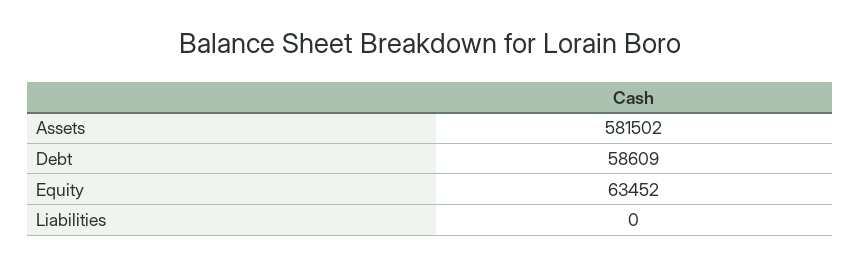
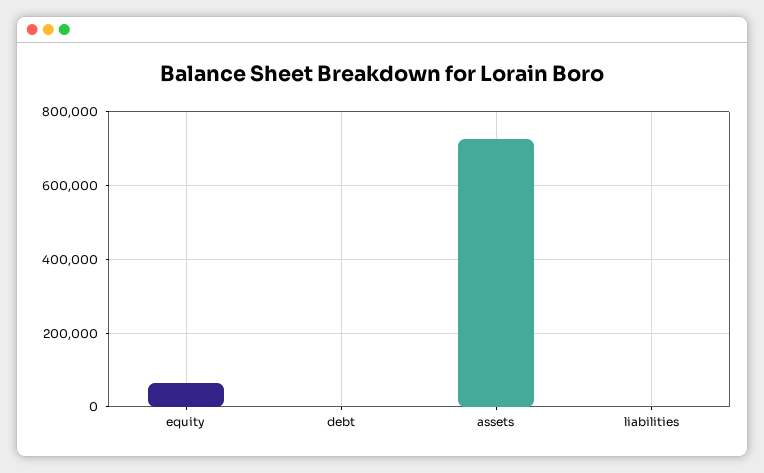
Assets: 581502 -> 720000
Debt: 58609 -> 0

